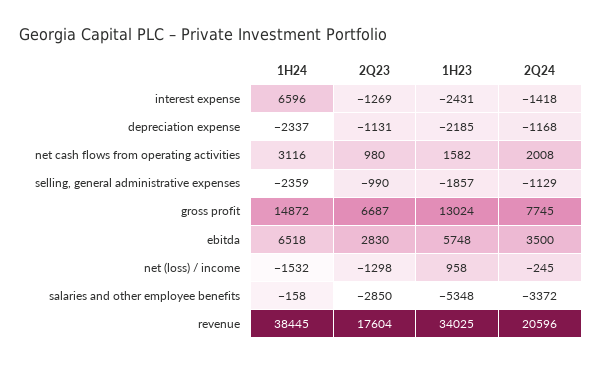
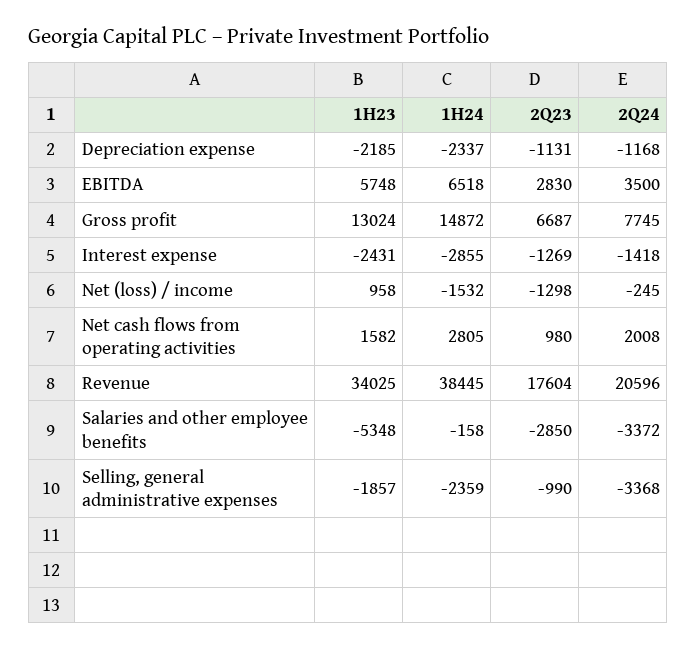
1H24, interest expense: 6596 -> -2855
1H24, net cash flows from operating activities: 3116 -> 2805
2Q24, selling, general administrative expenses: -1129 -> -3368

